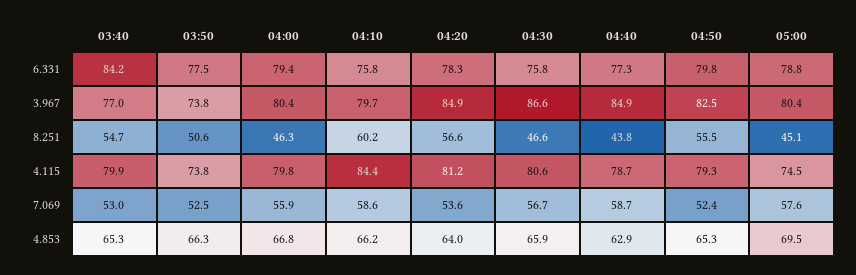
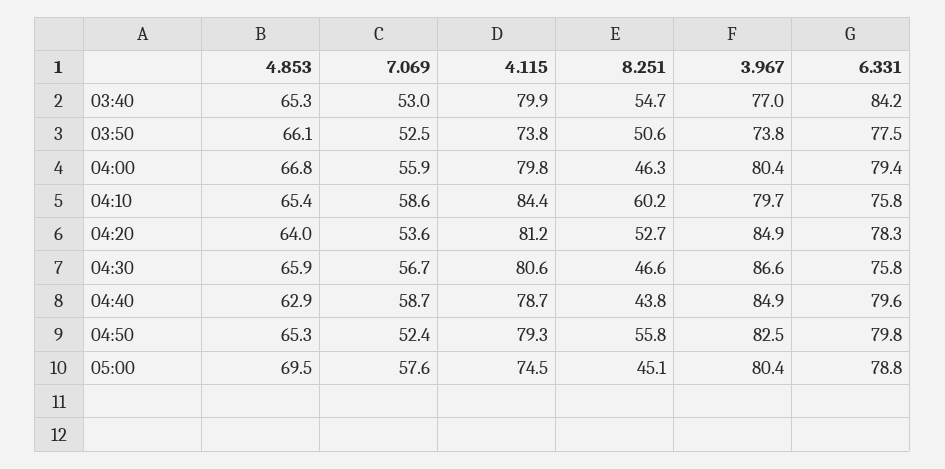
04:40, 6.331: 77.3 -> 79.6
04:20, 8.251: 56.6 -> 52.7
04:50, 8.251: 55.5 -> 55.8
03:50, 4.853: 66.3 -> 66.1
04:10, 4.853: 66.2 -> 65.4

